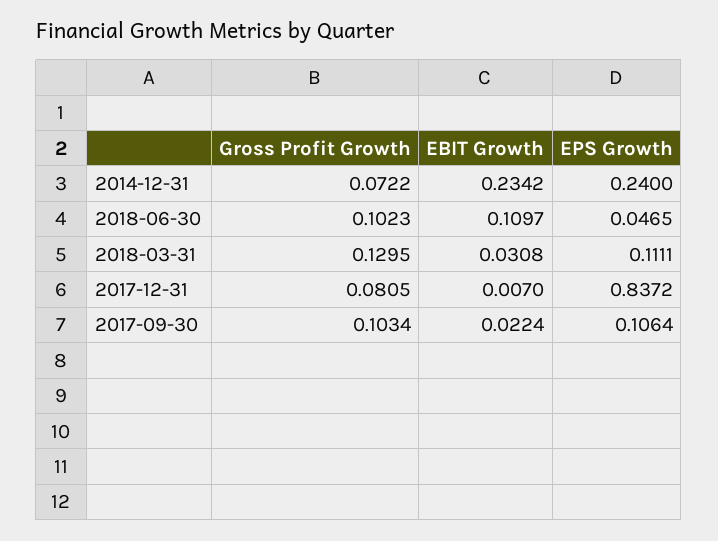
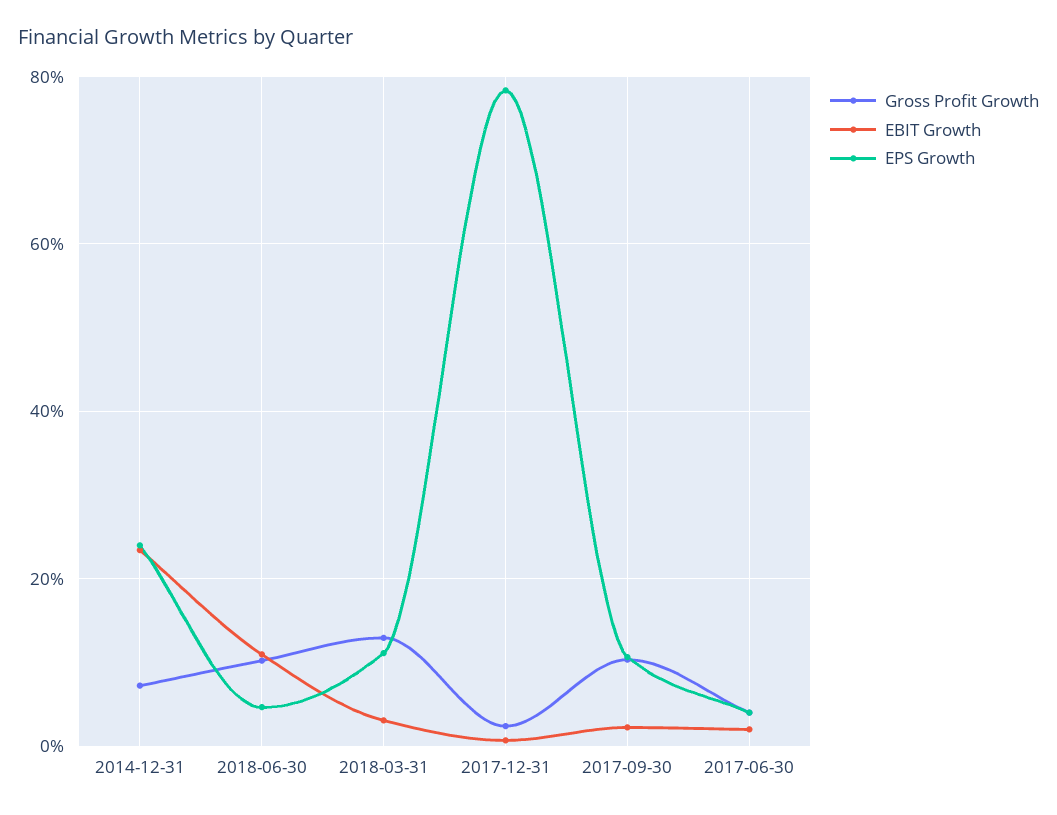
Gross Profit Growth, 2017-12-31: 0.0805 -> 0.02
EPS Growth, 2017-12-31: 0.8372 -> 0.78
Gross Profit Growth, 2017-06-30: none -> 0.04
EBIT Growth, 2017-06-30: none -> 0.02
EPS Growth, 2017-06-30: none -> 0.04

